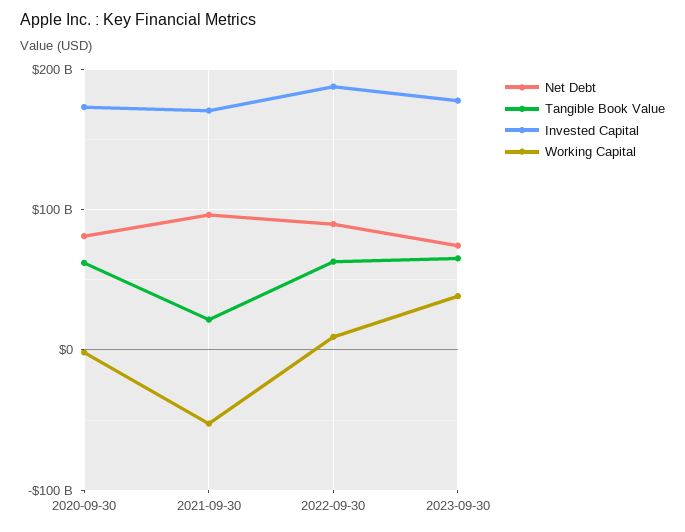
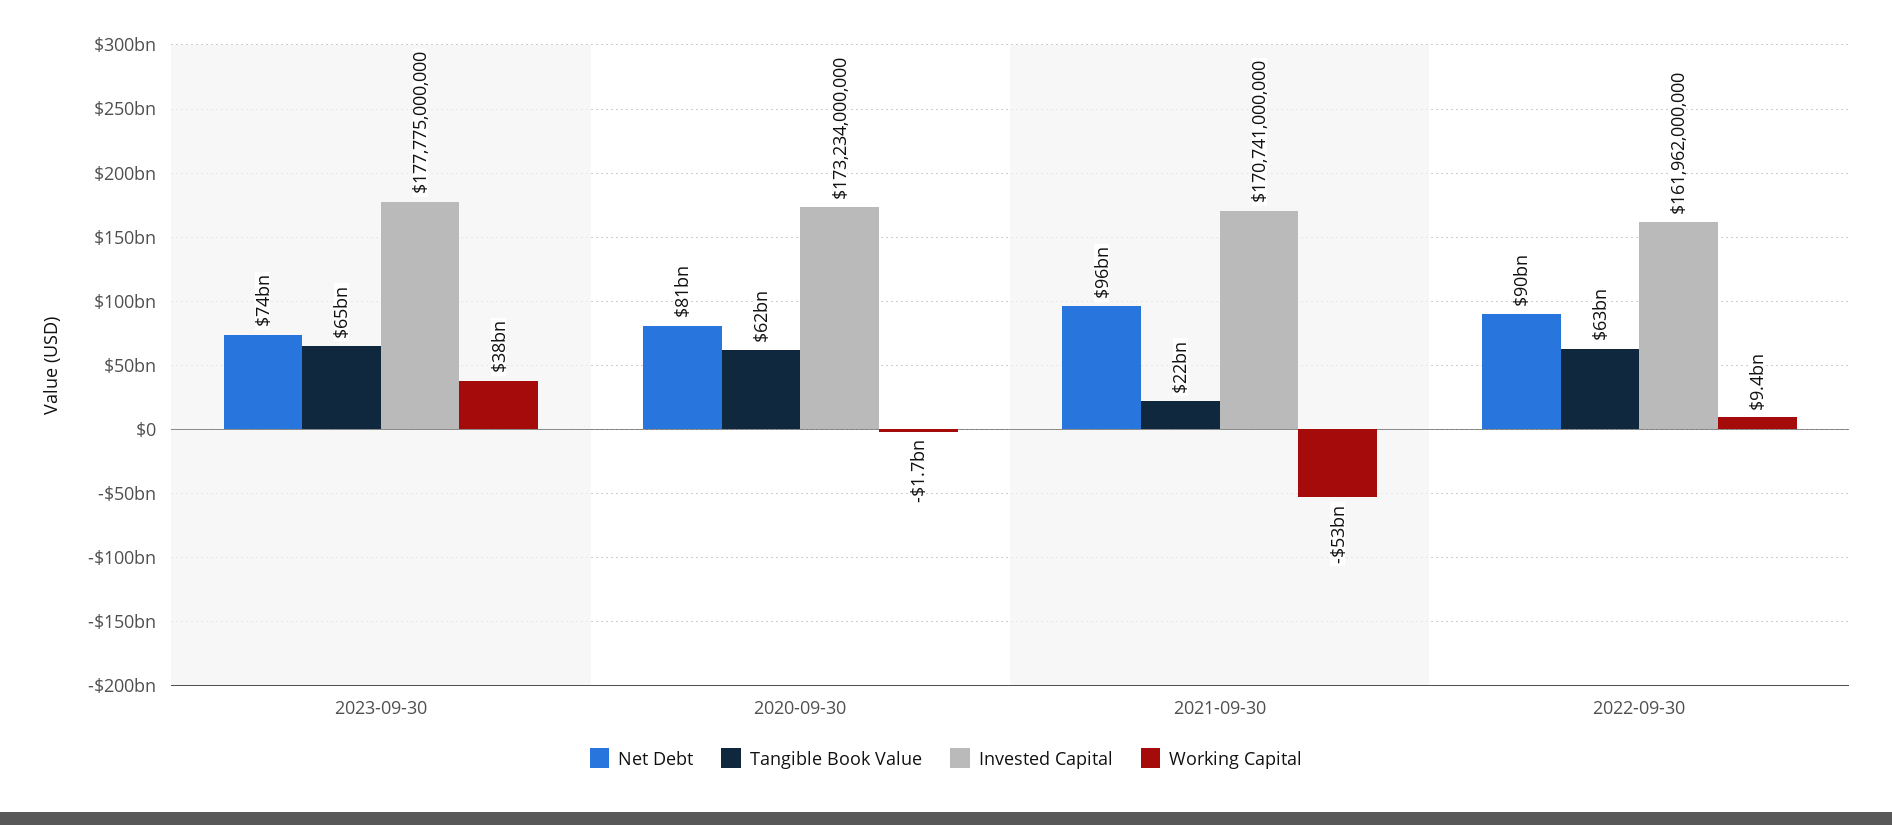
Invested Capital, 2022-09-30: 190000000000 -> 161962000000

